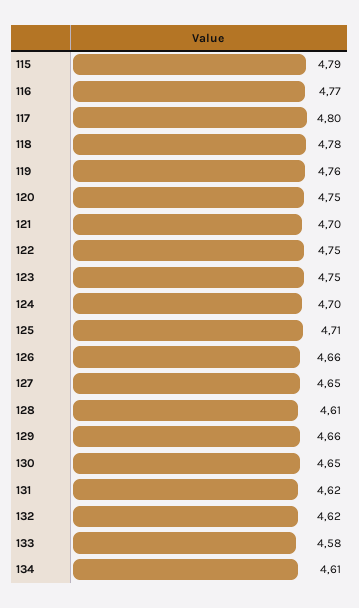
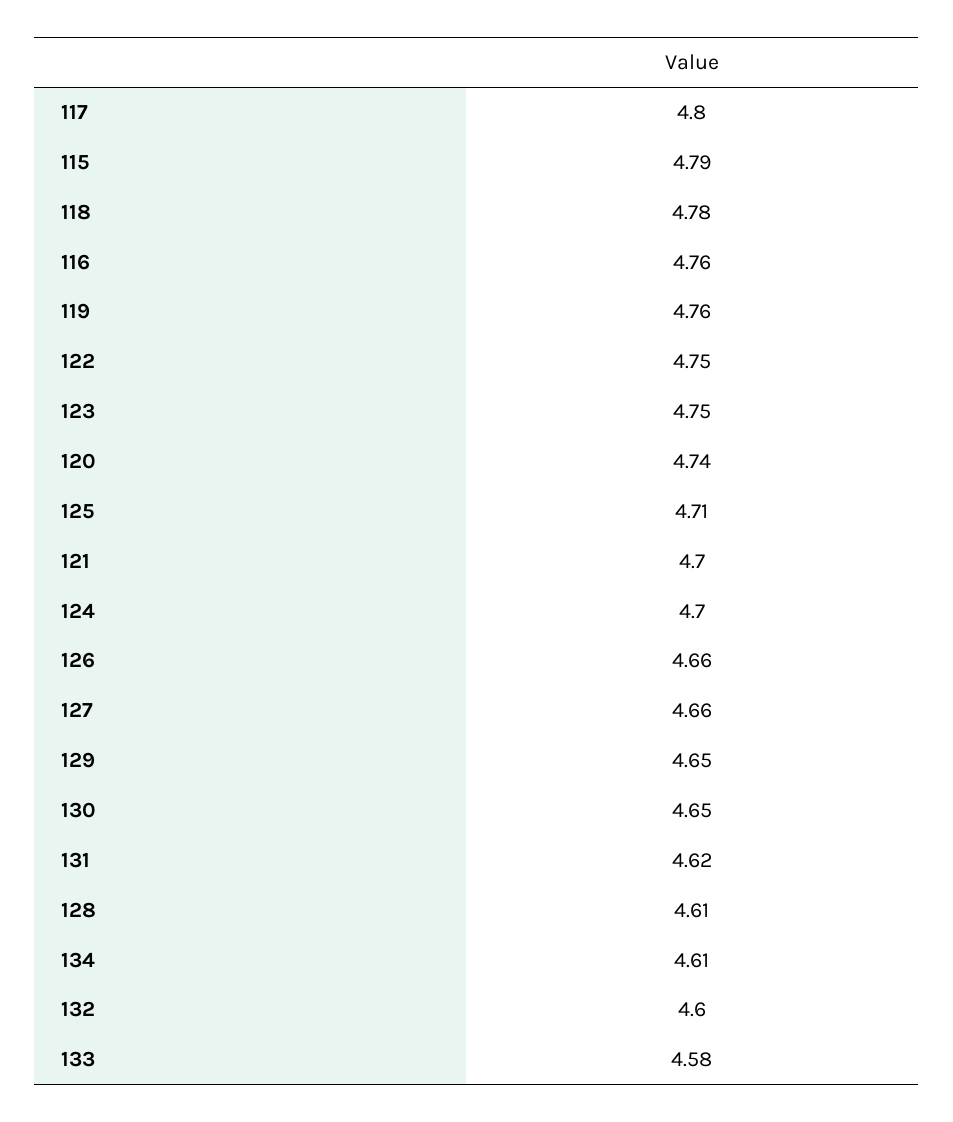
116: 4.77 -> 4.76
120: 4.75 -> 4.74
127: 4.65 -> 4.66
129: 4.66 -> 4.65
132: 4.62 -> 4.6

